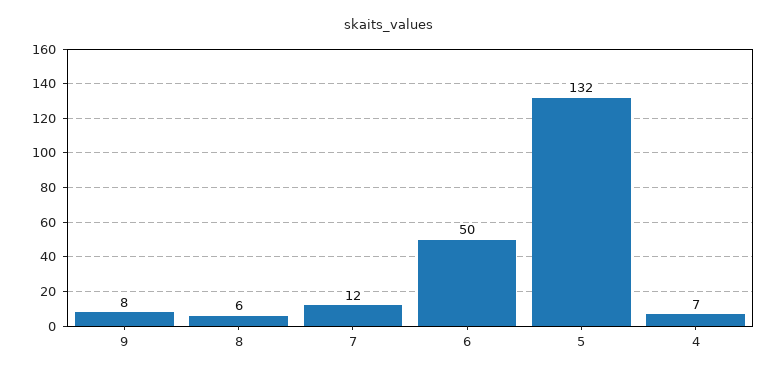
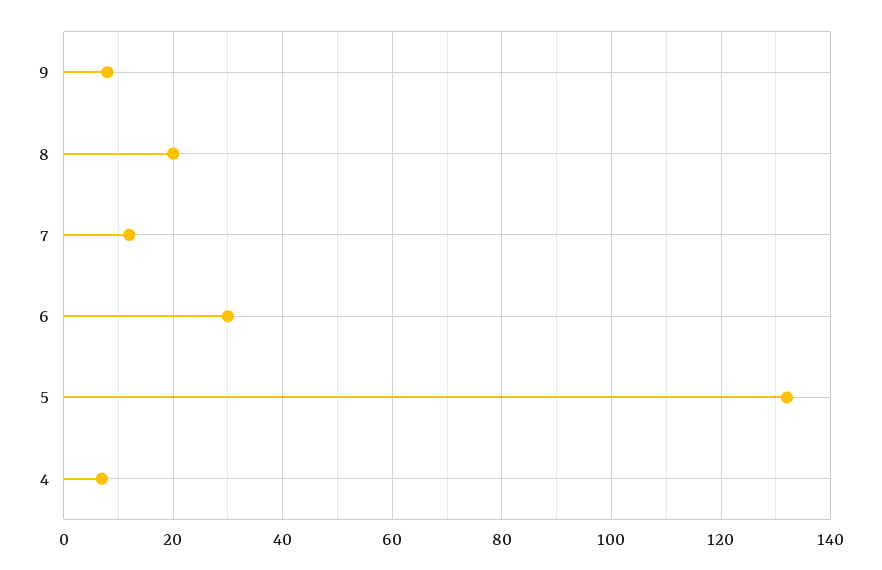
8: 6 -> 20
6: 50 -> 30

